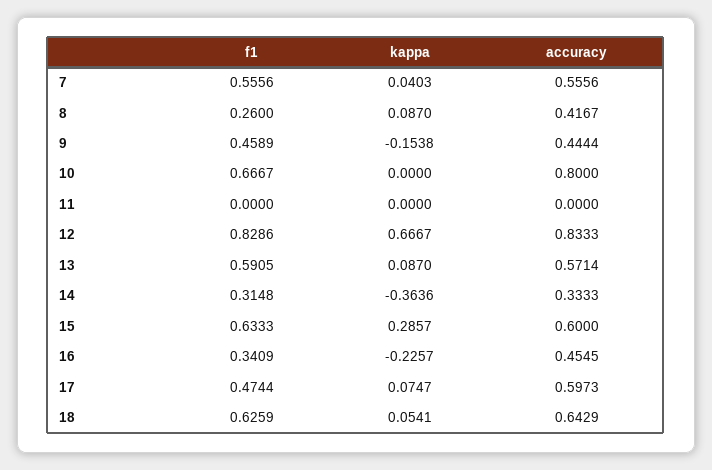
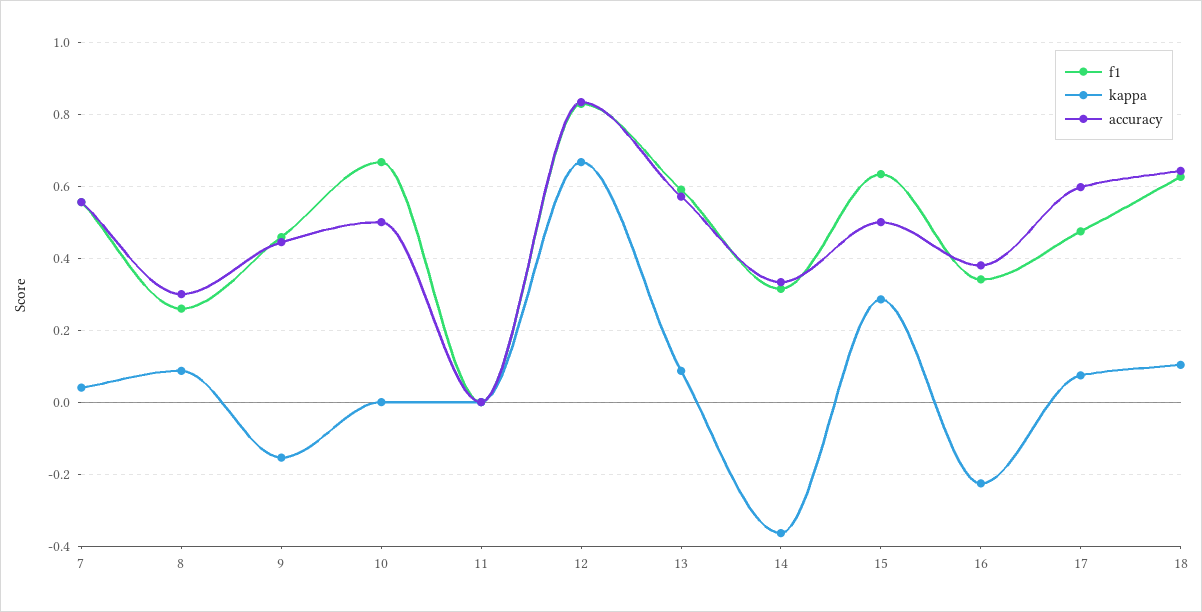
accuracy, 8: 0.4167 -> 0.3
accuracy, 10: 0.8 -> 0.5
accuracy, 15: 0.6 -> 0.5
accuracy, 16: 0.4545 -> 0.38
kappa, 18: 0.0541 -> 0.1

